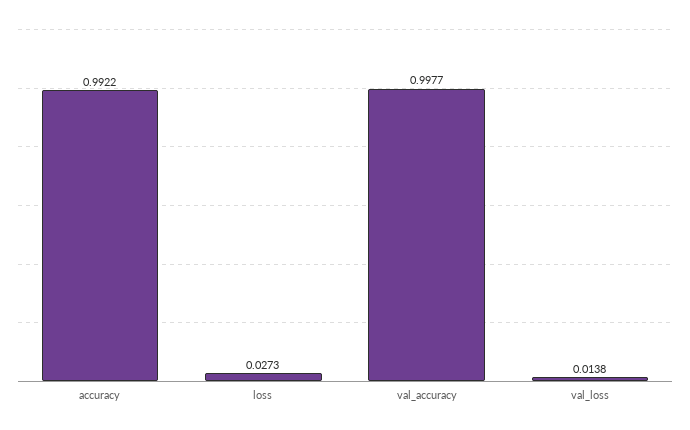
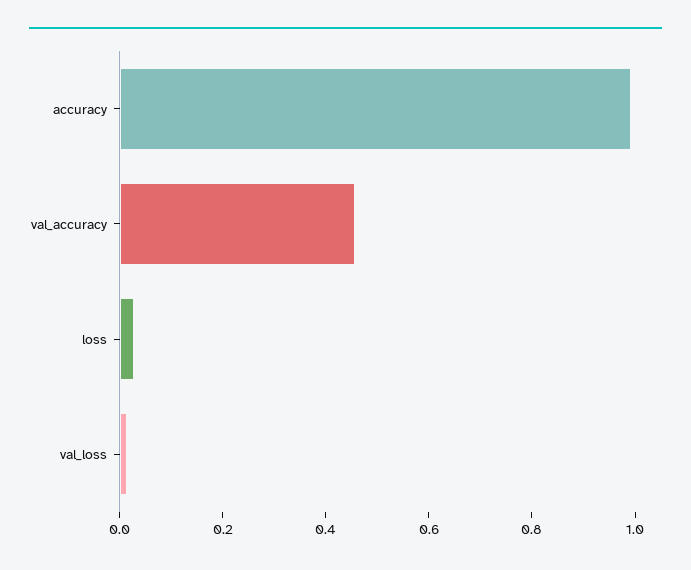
val_accuracy: 0.9977 -> 0.45

